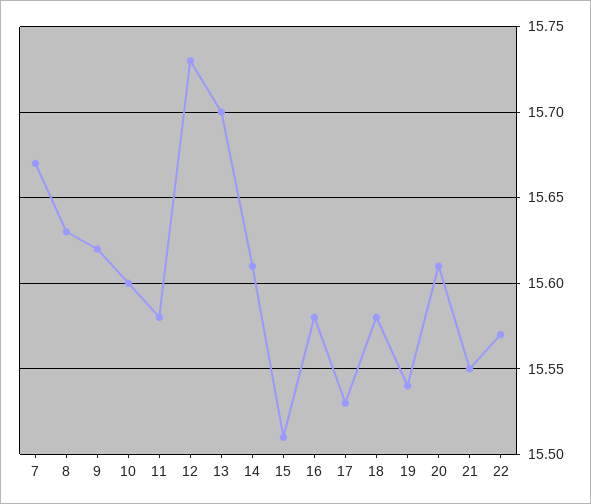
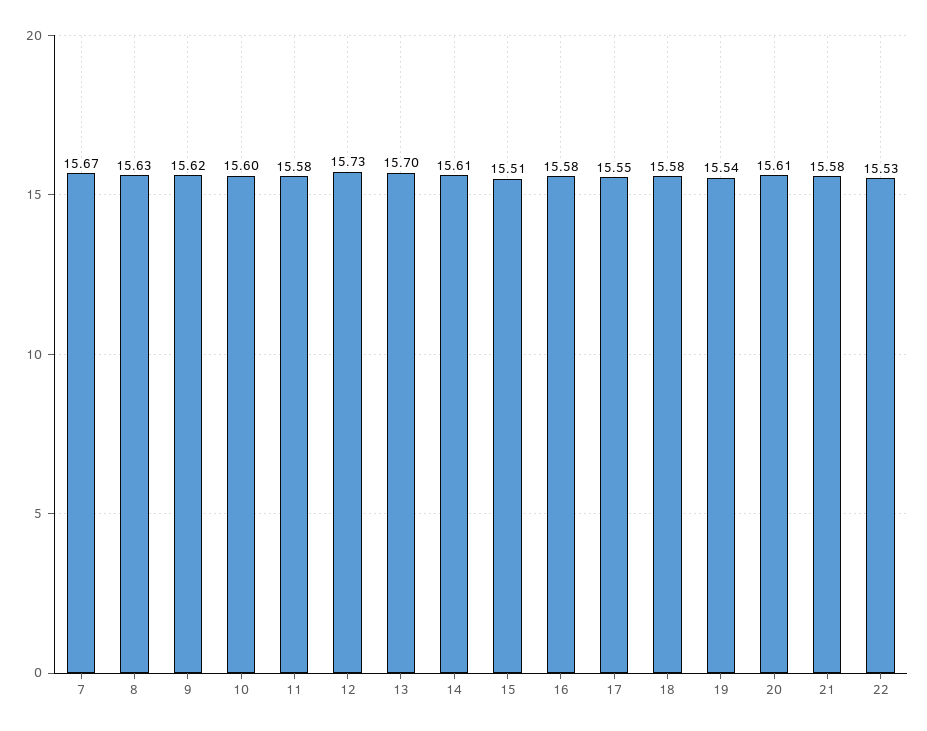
17: 15.53 -> 15.55
21: 15.55 -> 15.58
22: 15.57 -> 15.53

